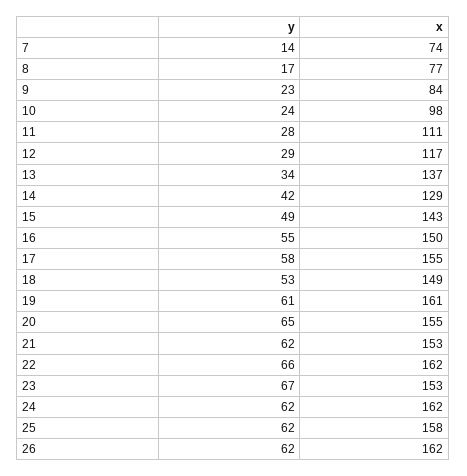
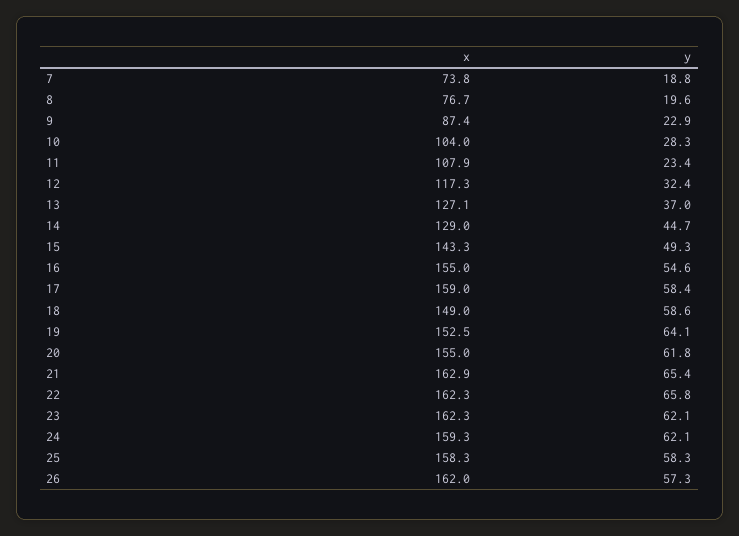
y, 7: 14 -> 18.8
y, 8: 17 -> 19.6
x, 9: 84 -> 87.4
y, 10: 24 -> 28.3
x, 10: 98 -> 104
y, 11: 28 -> 23.4
x, 11: 111 -> 107.9
y, 12: 29 -> 32.4
y, 13: 34 -> 37
x, 13: 137 -> 127.1
y, 14: 42 -> 44.7
x, 16: 150 -> 155
x, 17: 155 -> 159
y, 18: 53 -> 58.6
y, 19: 61 -> 64.1
x, 19: 161 -> 152.5
y, 20: 65 -> 61.8
y, 21: 62 -> 65.4
x, 21: 153 -> 162.9
y, 23: 67 -> 62.1
x, 23: 153 -> 162.3
x, 24: 162 -> 159.3
y, 25: 62 -> 58.3
y, 26: 62 -> 57.3

